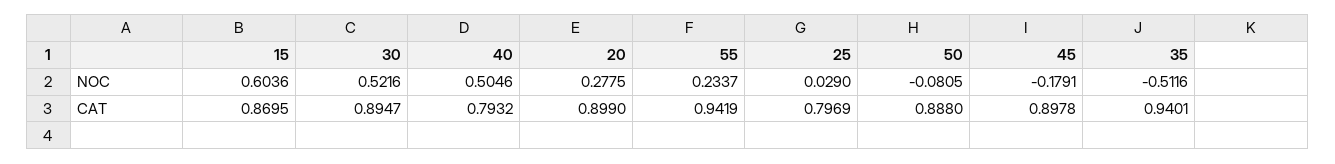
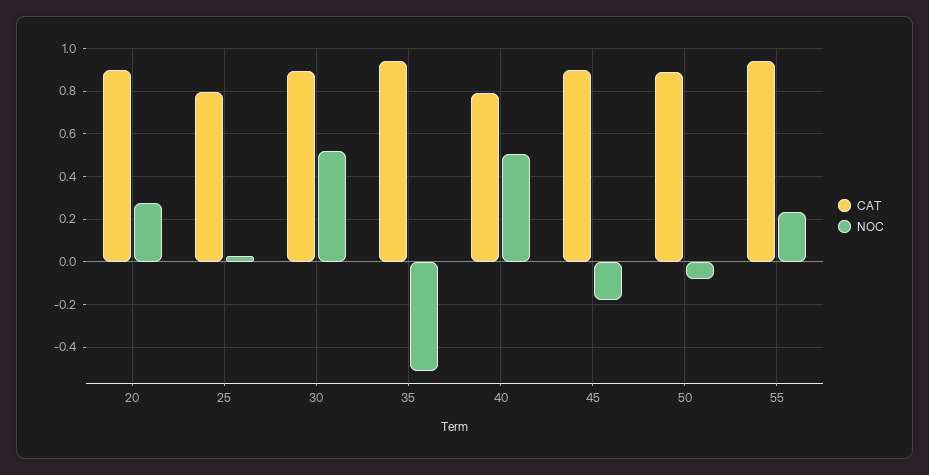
NOC, 15: 0.6036 -> none
CAT, 15: 0.8695 -> none

